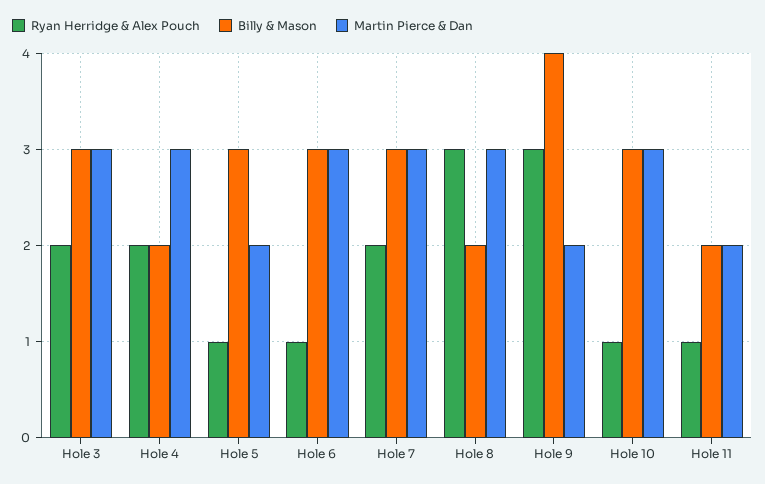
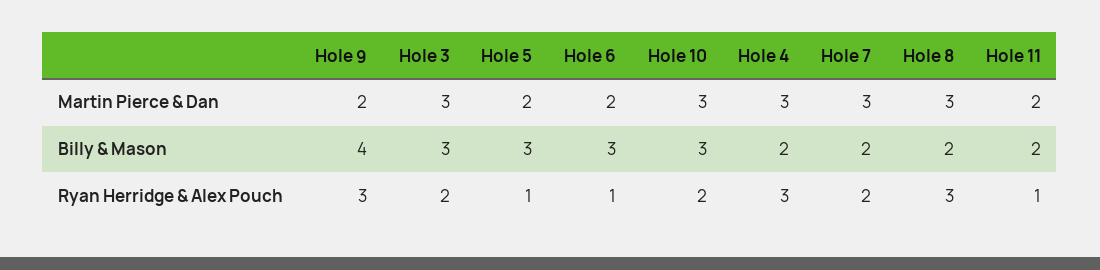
Ryan Herridge & Alex Pouch, Hole 4: 2 -> 3
Martin Pierce & Dan, Hole 6: 3 -> 2
Billy & Mason, Hole 7: 3 -> 2
Ryan Herridge & Alex Pouch, Hole 10: 1 -> 2

